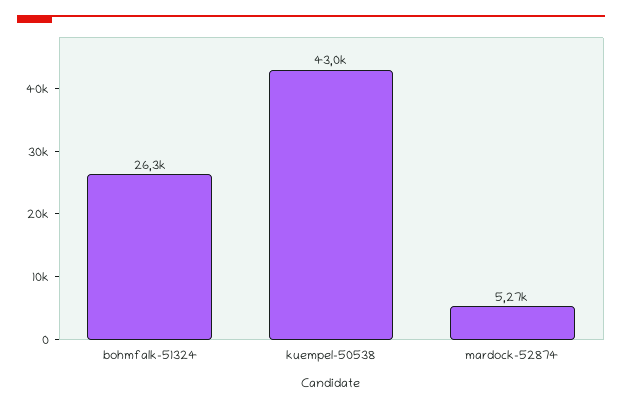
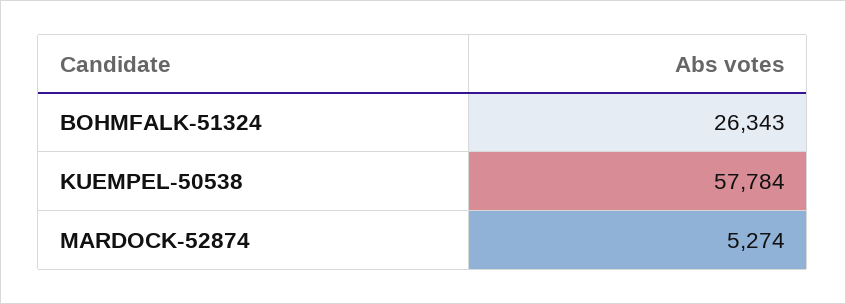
kuempel-50538: 43000 -> 57784

